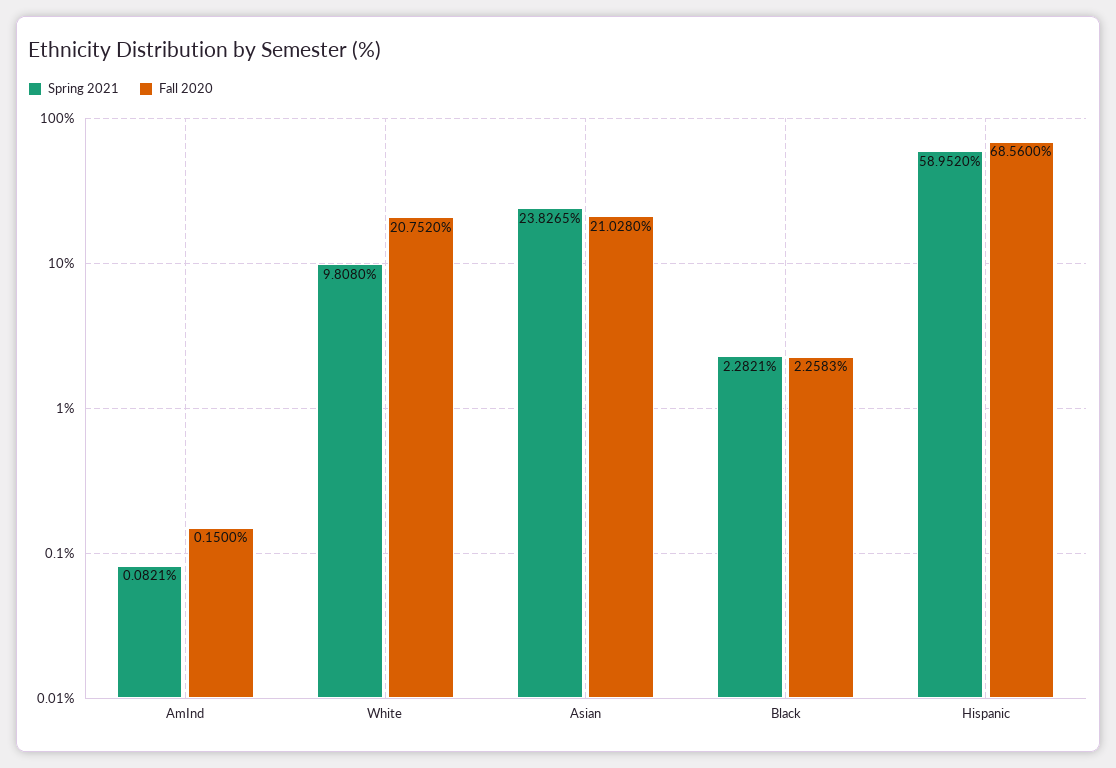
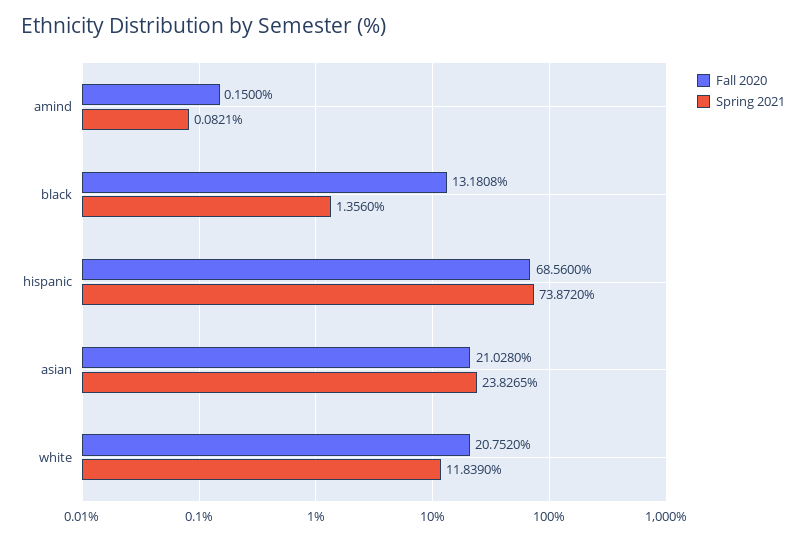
Spring 2021, White: 9.808 -> 11.839
Spring 2021, Black: 2.2821 -> 1.356
Fall 2020, Black: 2.2583 -> 13.1808
Spring 2021, Hispanic: 58.952 -> 73.872

